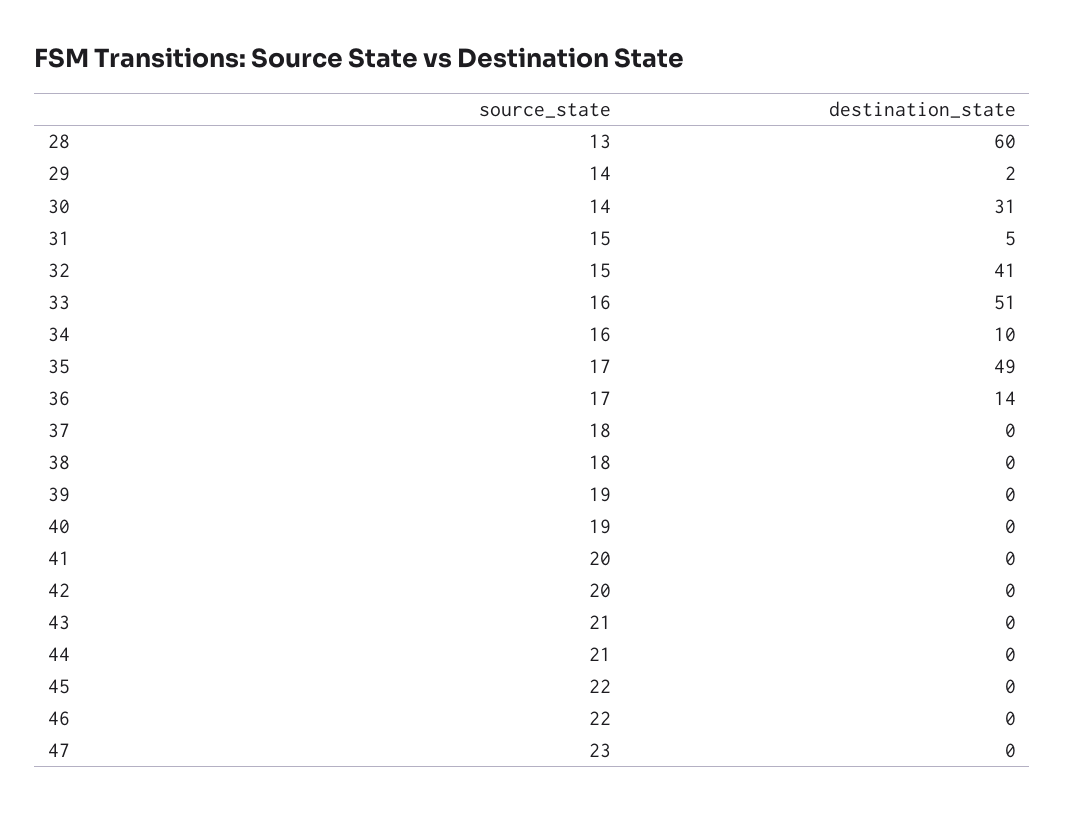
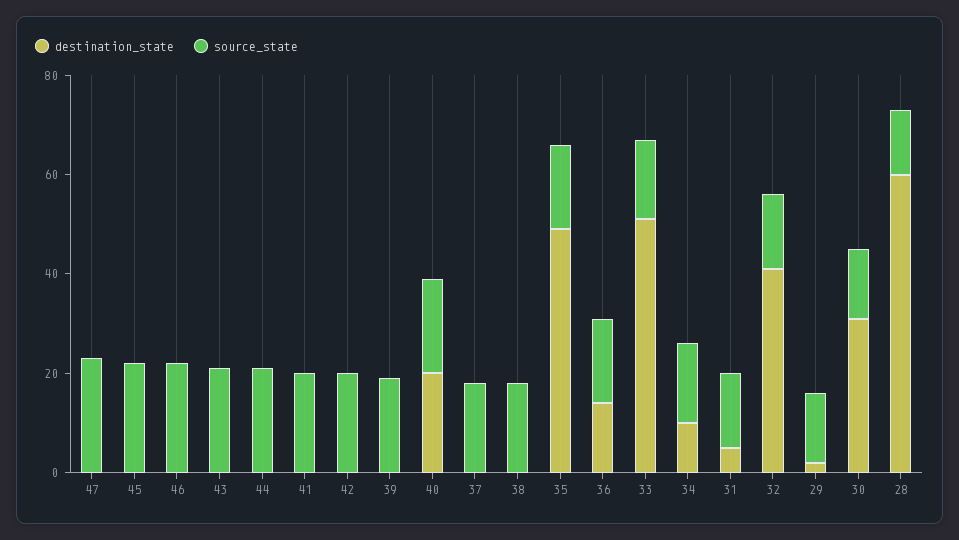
destination_state, 40: 0 -> 20

